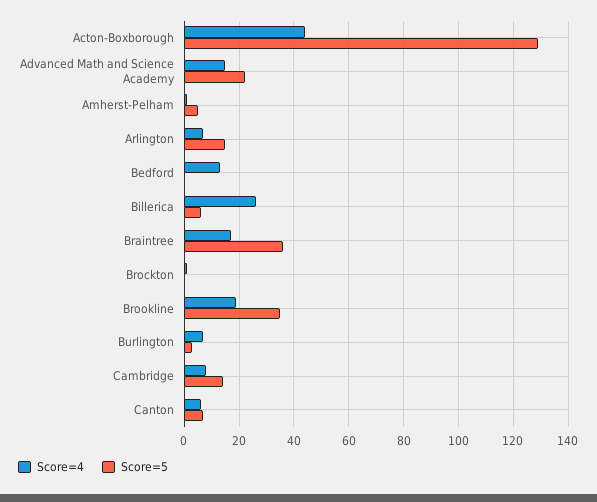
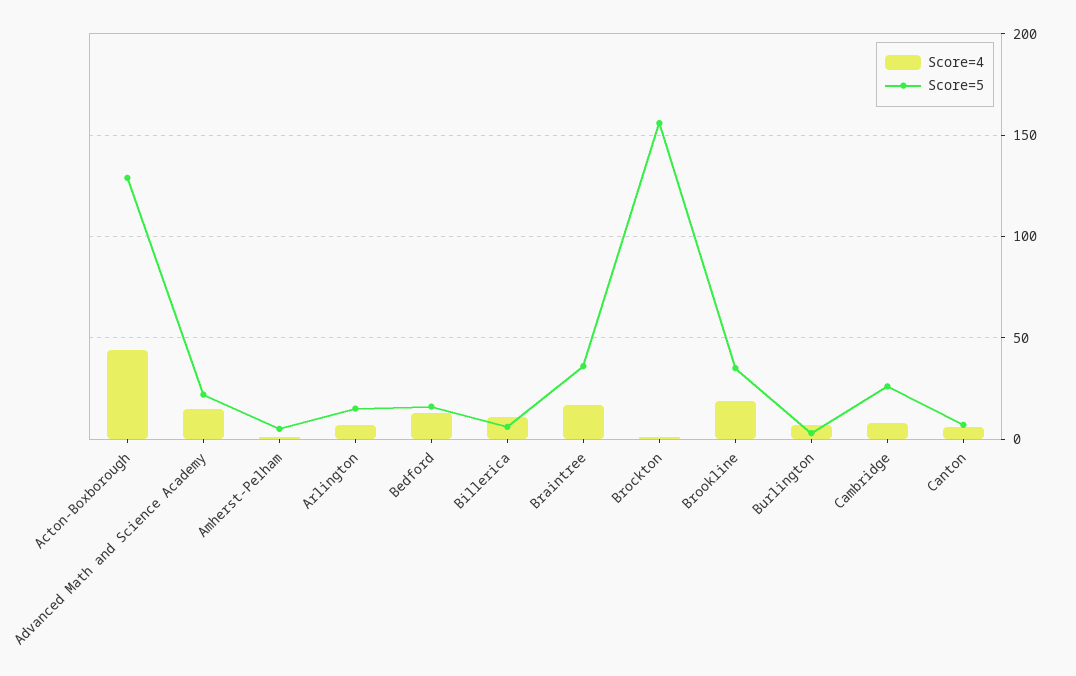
Score=5, Bedford: 0 -> 15
Score=4, Billerica: 25 -> 10
Score=5, Brockton: 0 -> 155
Score=5, Cambridge: 15 -> 25

